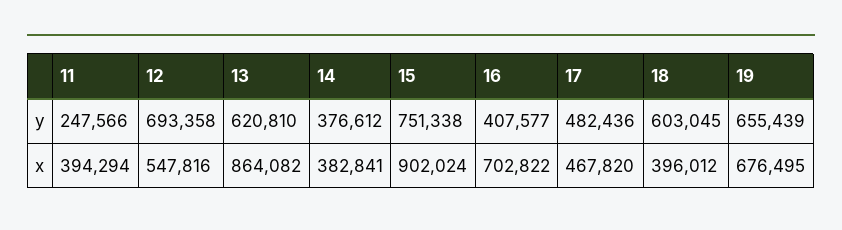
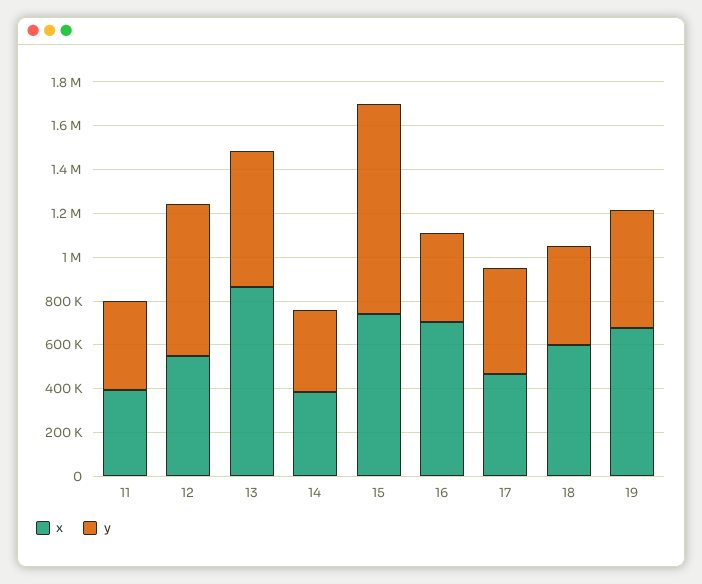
y, 11: 247566 -> 400000
y, 15: 751338 -> 950000
y, 18: 603045 -> 450000
y, 19: 655439 -> 550000
x, 15: 902024 -> 750000
x, 18: 396012 -> 600000

